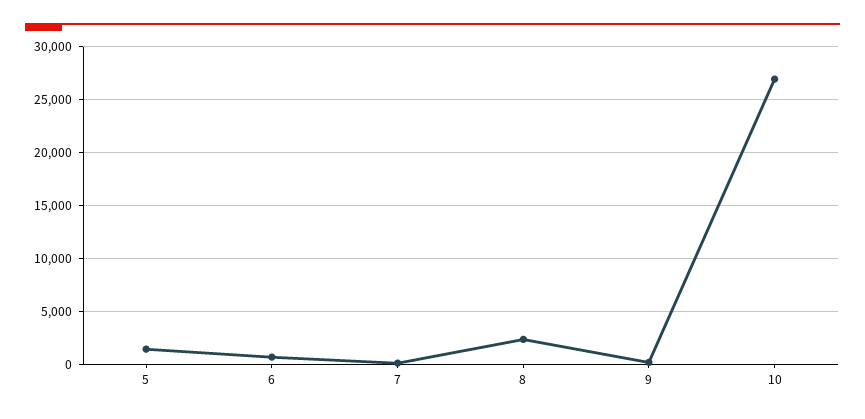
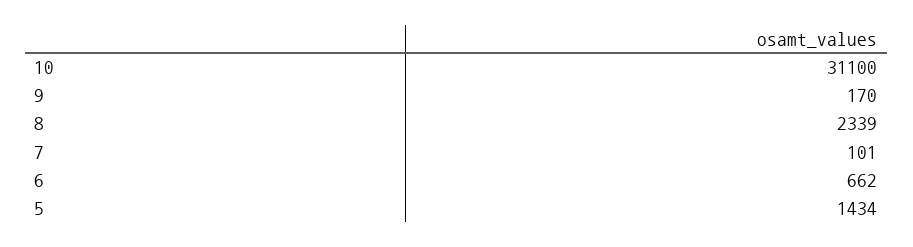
10: 27000 -> 31100

